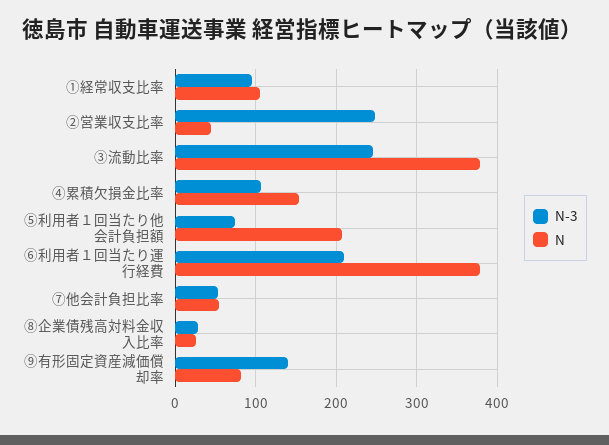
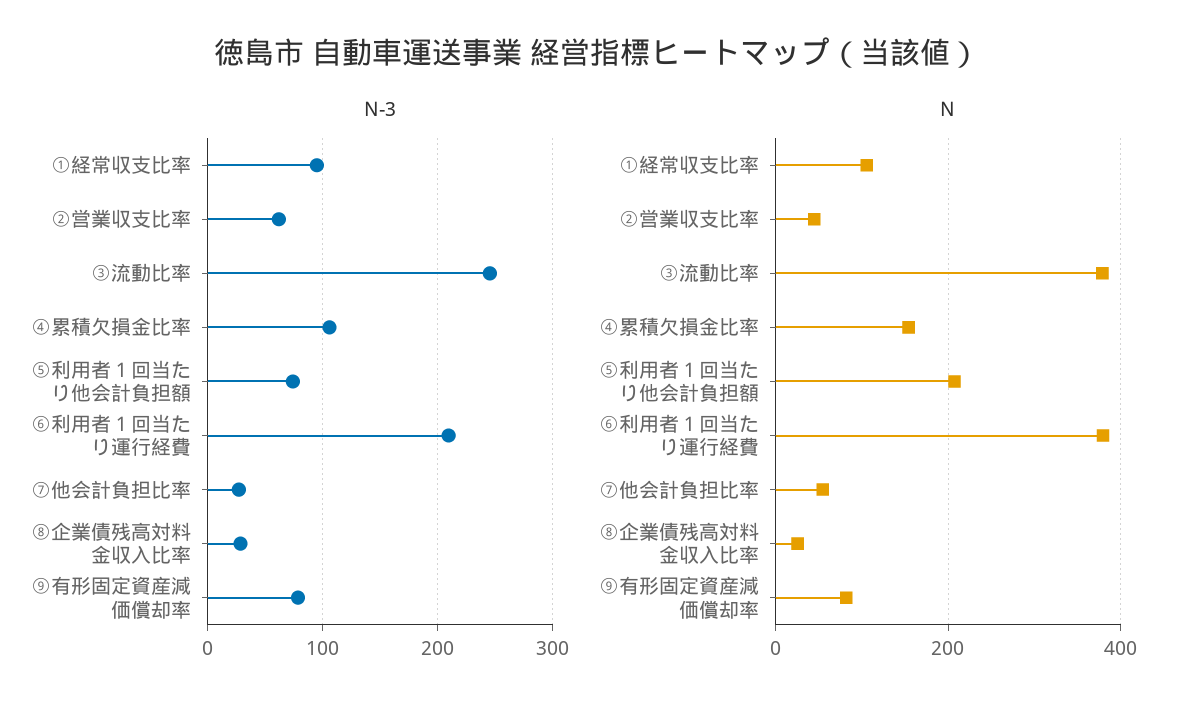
N-3, ②営業収支比率: 250 -> 60
N-3, ⑦他会計負担比率: 50 -> 30
N-3, ⑨有形固定資産減価償却率: 140 -> 80

